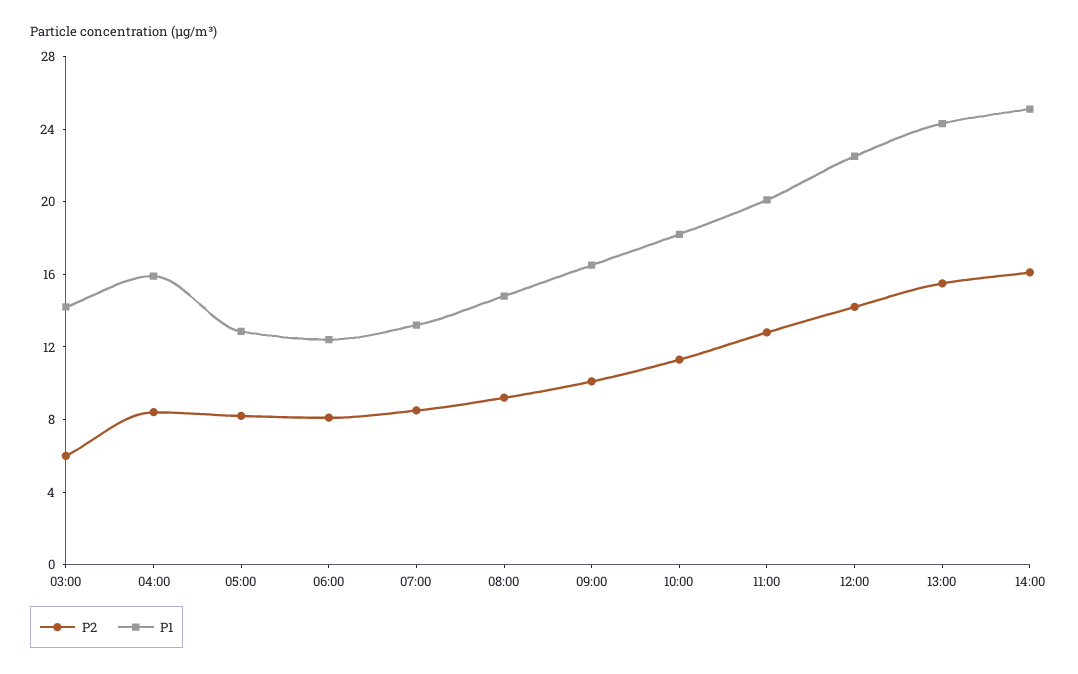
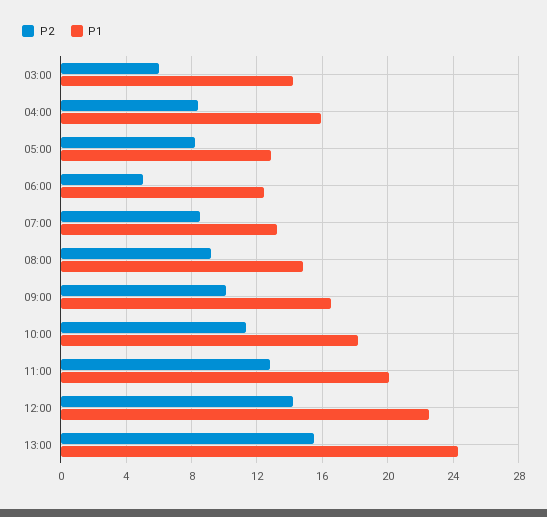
P2, 06:00: 8 -> 5
P2, 14:00: 16 -> none
P1, 14:00: 25 -> none

